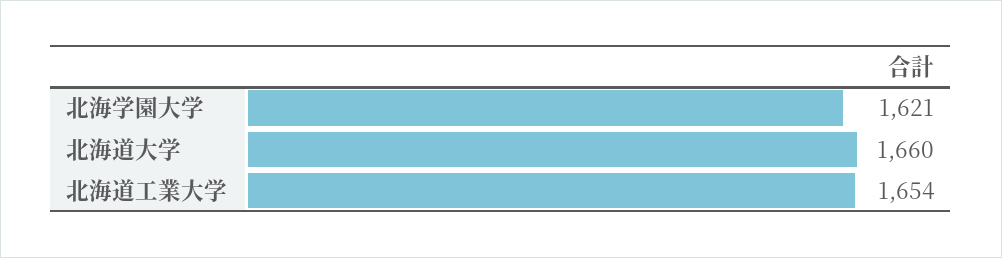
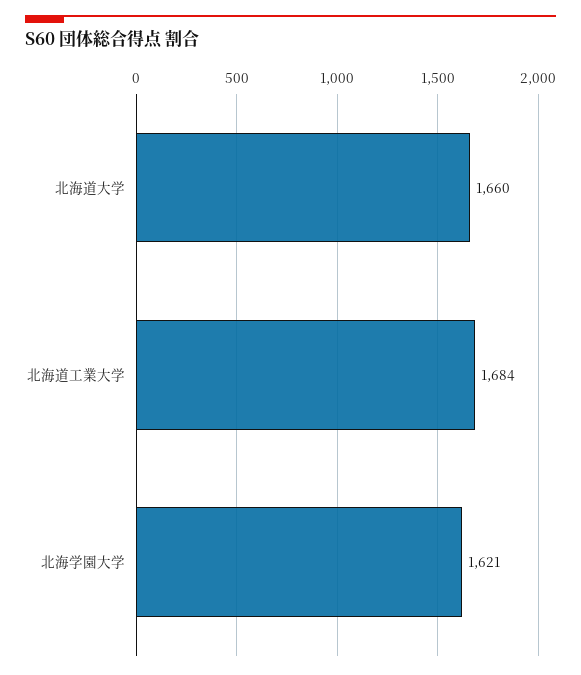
北海道工業大学: 1654 -> 1684

